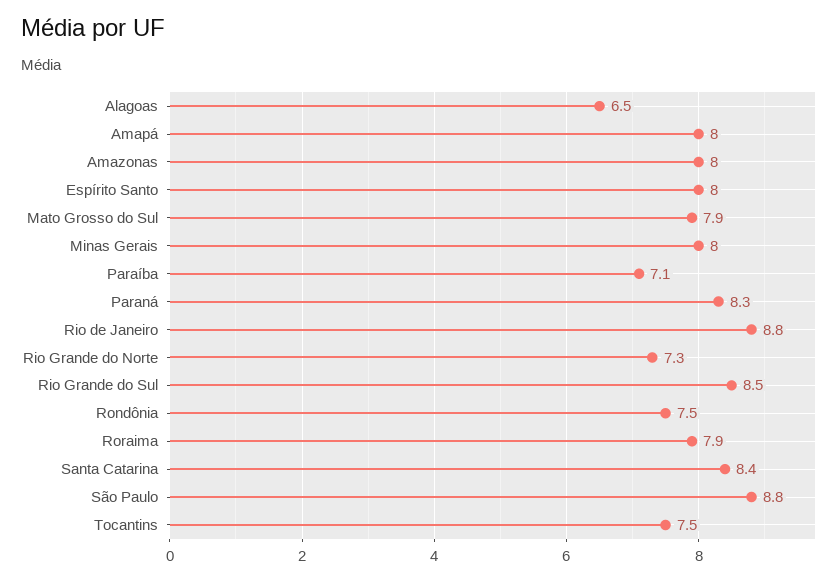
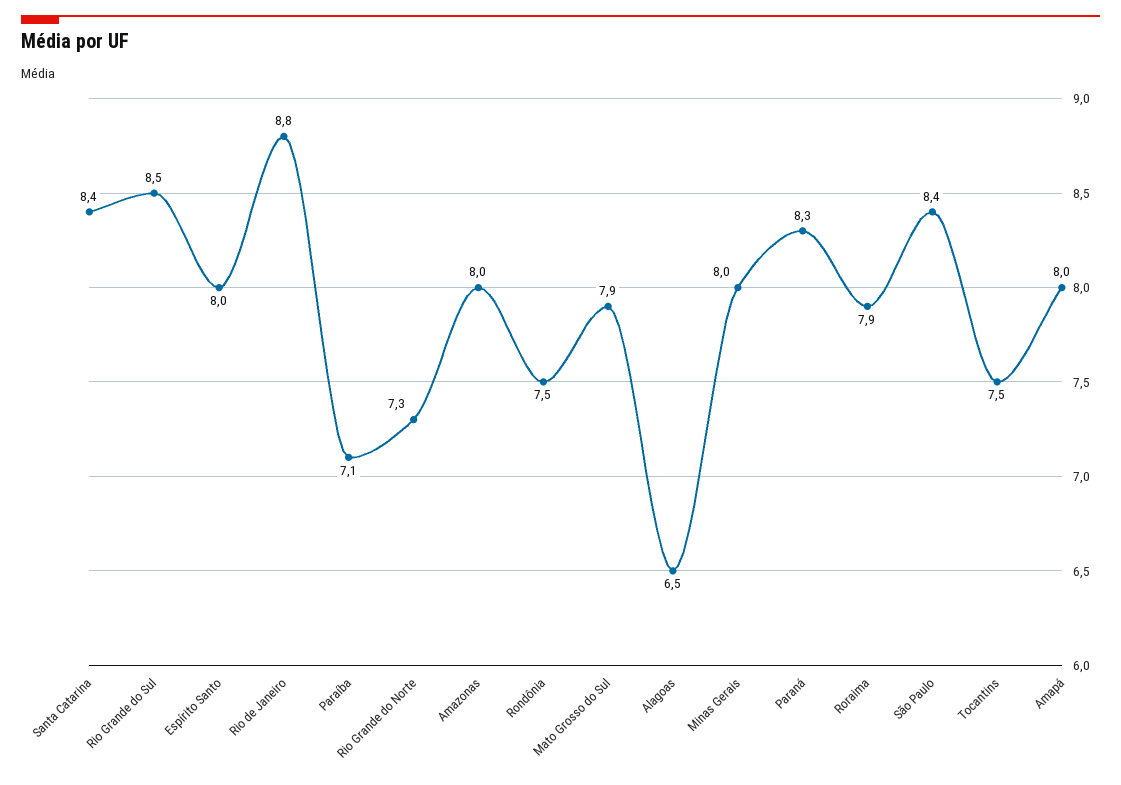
São Paulo: 8.8 -> 8.4

